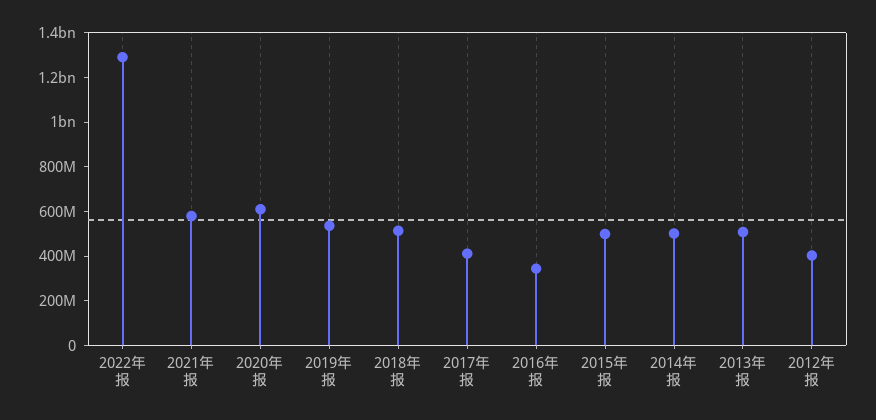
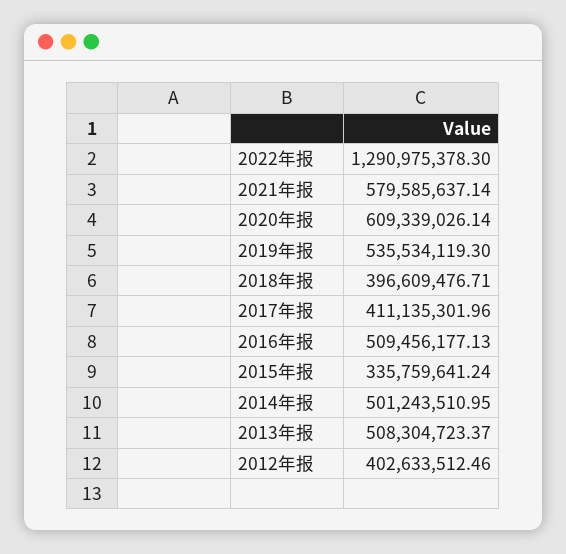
2018年报: 500000000 -> 396609476.71
2016年报: 350000000 -> 509456177.13
2015年报: 500000000 -> 335759641.24

